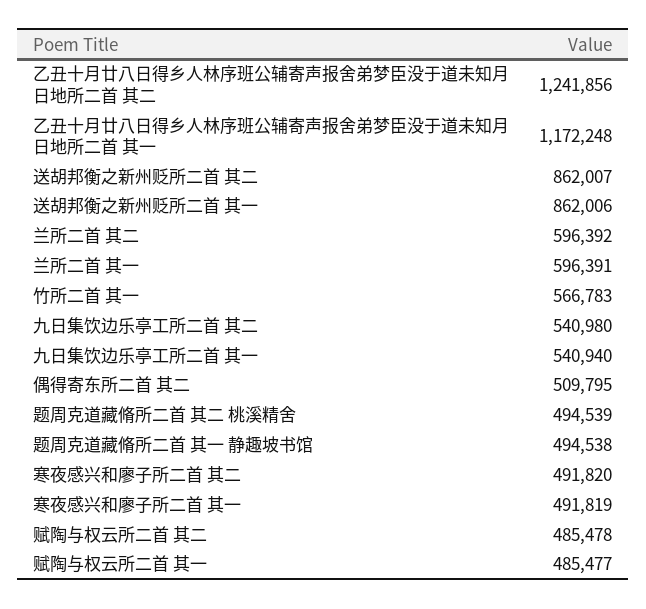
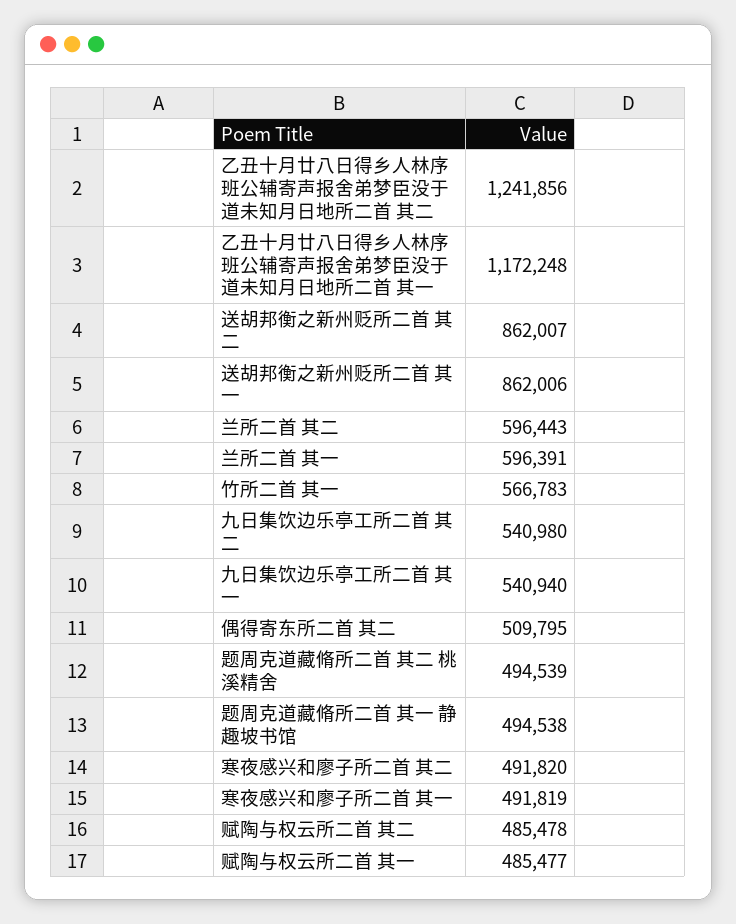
兰所二首 其二: 596392 -> 596443

